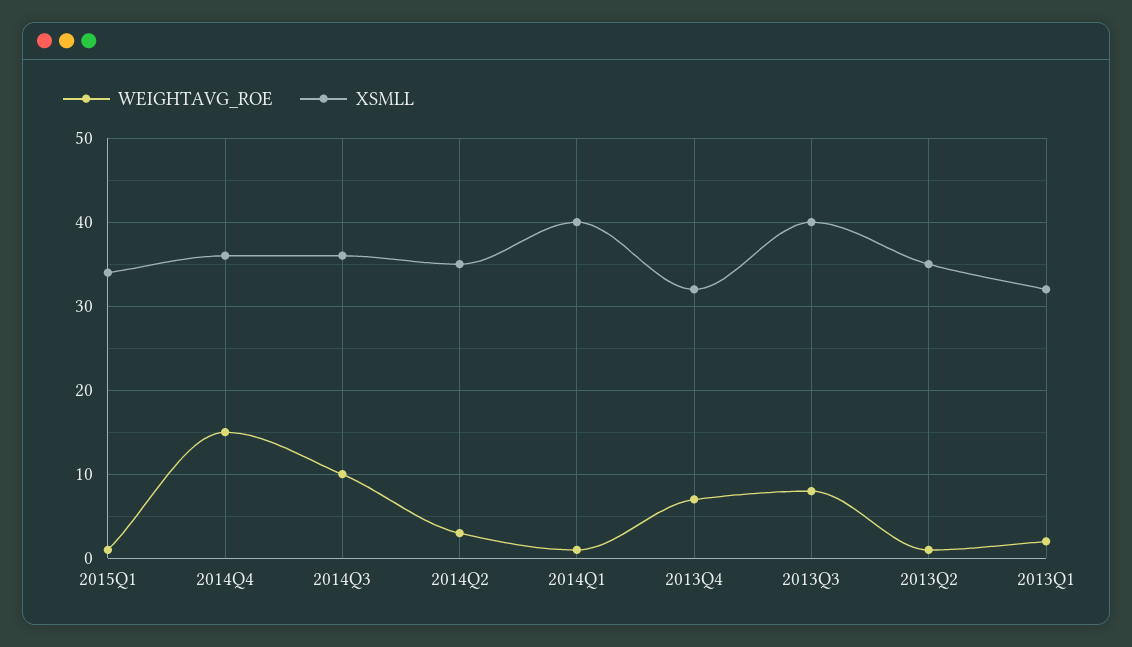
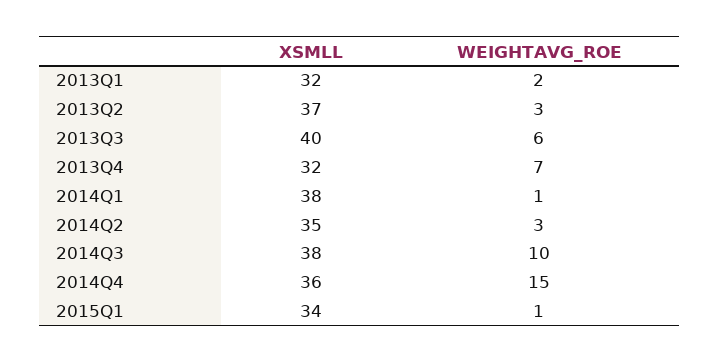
XSMLL, 2014Q3: 36 -> 38
XSMLL, 2014Q1: 40 -> 38
WEIGHTAVG_ROE, 2013Q3: 8 -> 6
WEIGHTAVG_ROE, 2013Q2: 1 -> 3
XSMLL, 2013Q2: 35 -> 37

